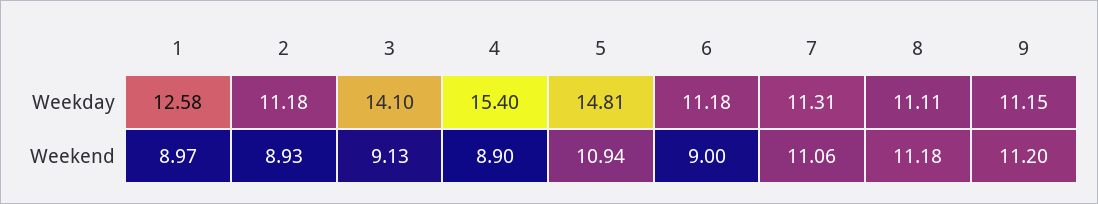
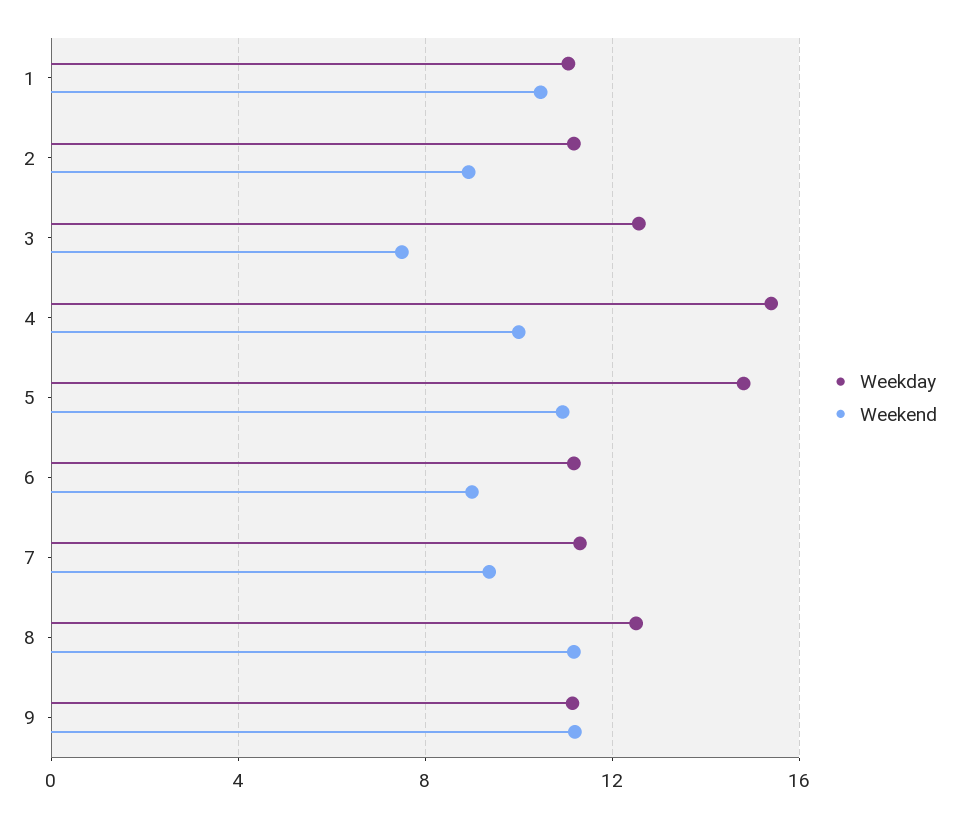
Weekday, 1: 12.58 -> 11
Weekday, 3: 14.1 -> 12.5
Weekday, 8: 11.11 -> 12.5
Weekend, 1: 8.97 -> 10.5
Weekend, 3: 9.13 -> 7.5
Weekend, 4: 8.9 -> 10
Weekend, 7: 11.06 -> 9.5

